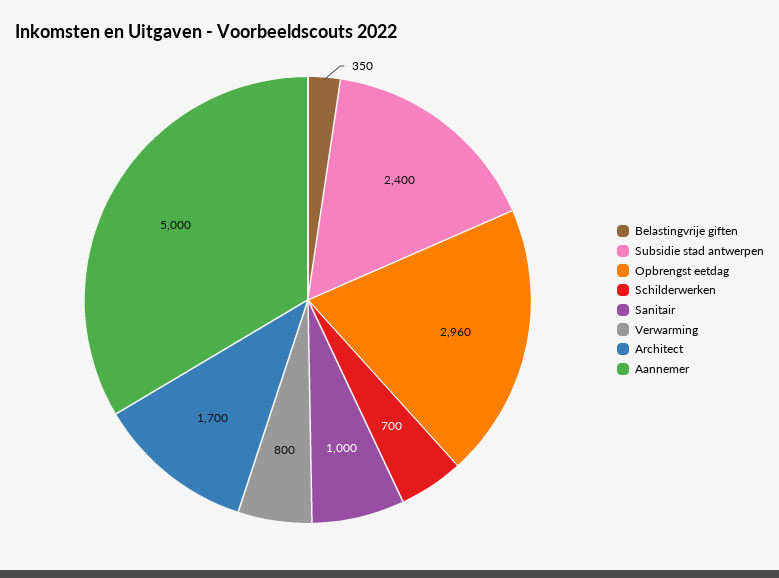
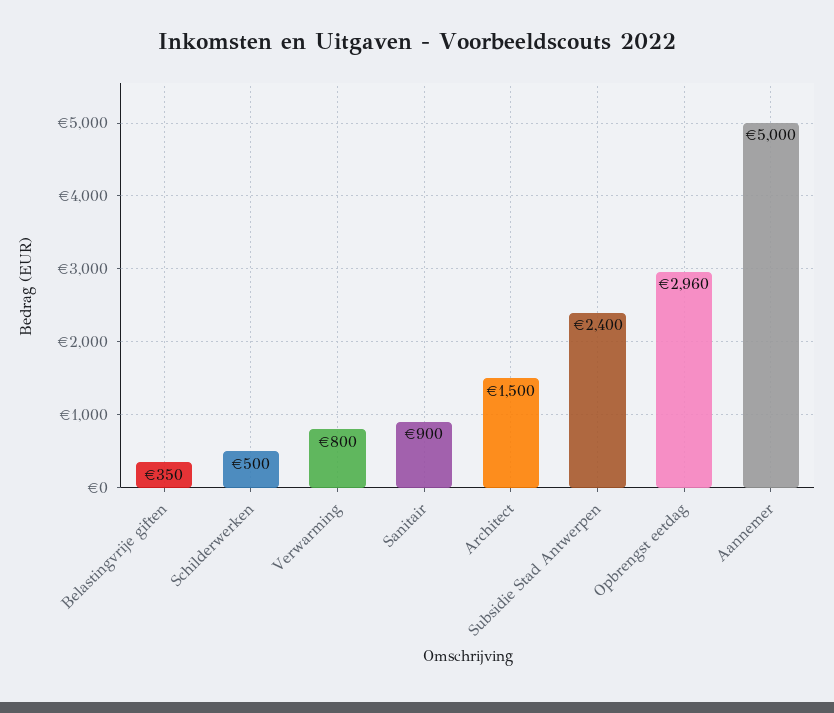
Schilderwerken: 700 -> 500
Sanitair: 1000 -> 900
Architect: 1700 -> 1500

